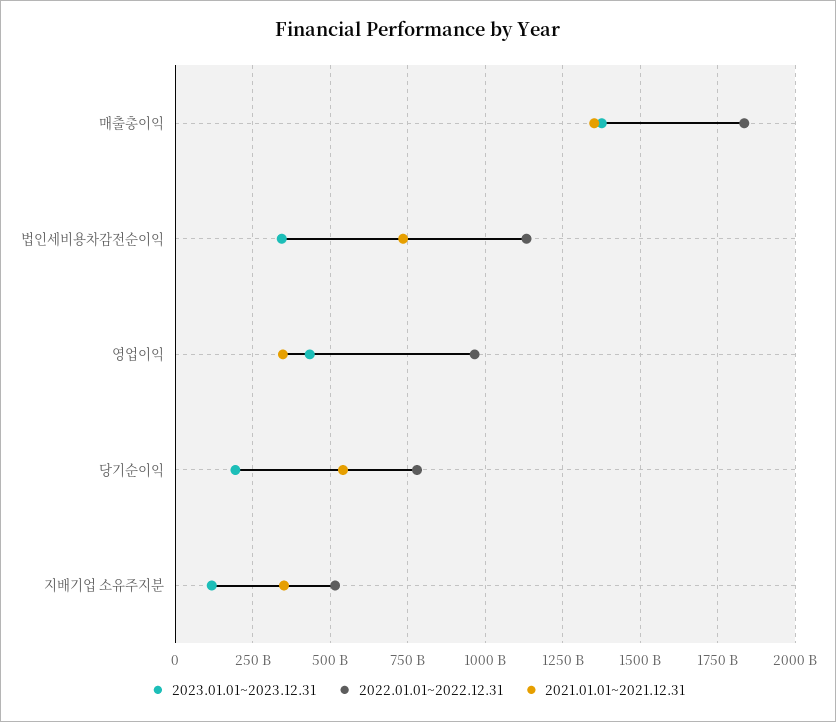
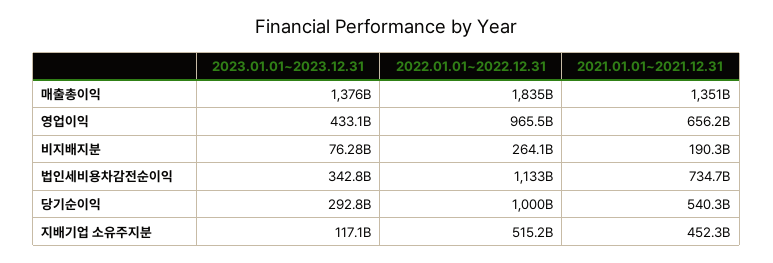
2021.01.01~2021.12.31, 영업이익: 350000000000 -> 656200000000
2023.01.01~2023.12.31, 당기순이익: 200000000000 -> 292800000000
2022.01.01~2022.12.31, 당기순이익: 775000000000 -> 1000000000000
2021.01.01~2021.12.31, 지배기업 소유주지분: 350000000000 -> 452300000000
2023.01.01~2023.12.31, 비지배지분: none -> 76280000000
2022.01.01~2022.12.31, 비지배지분: none -> 264100000000
2021.01.01~2021.12.31, 비지배지분: none -> 190300000000

